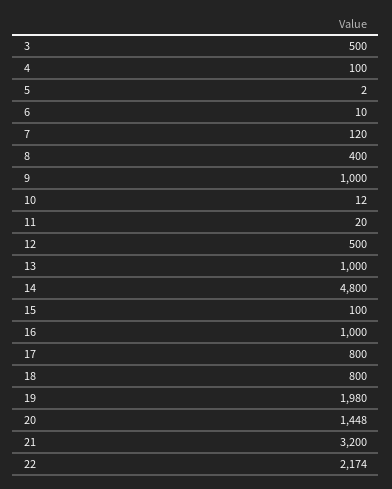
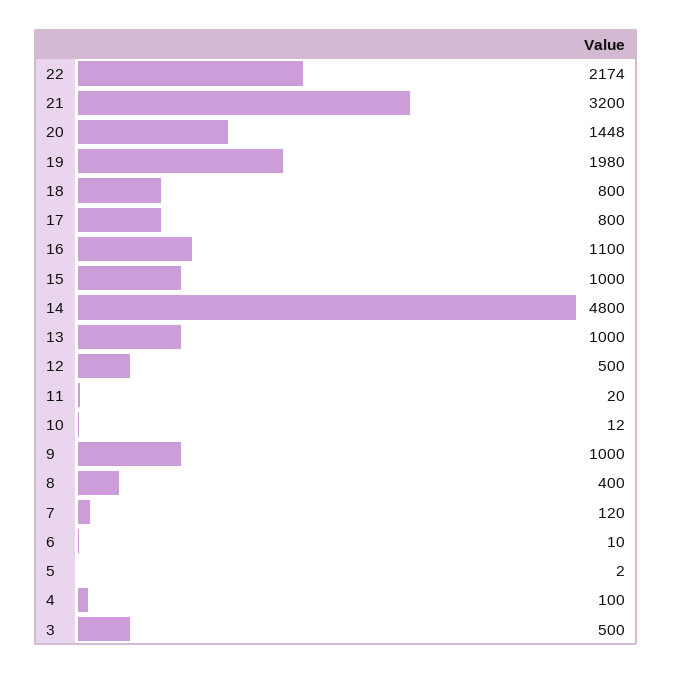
15: 100 -> 1000
16: 1000 -> 1100

